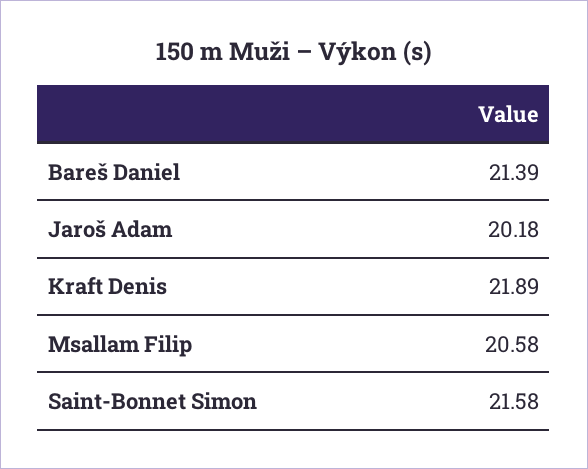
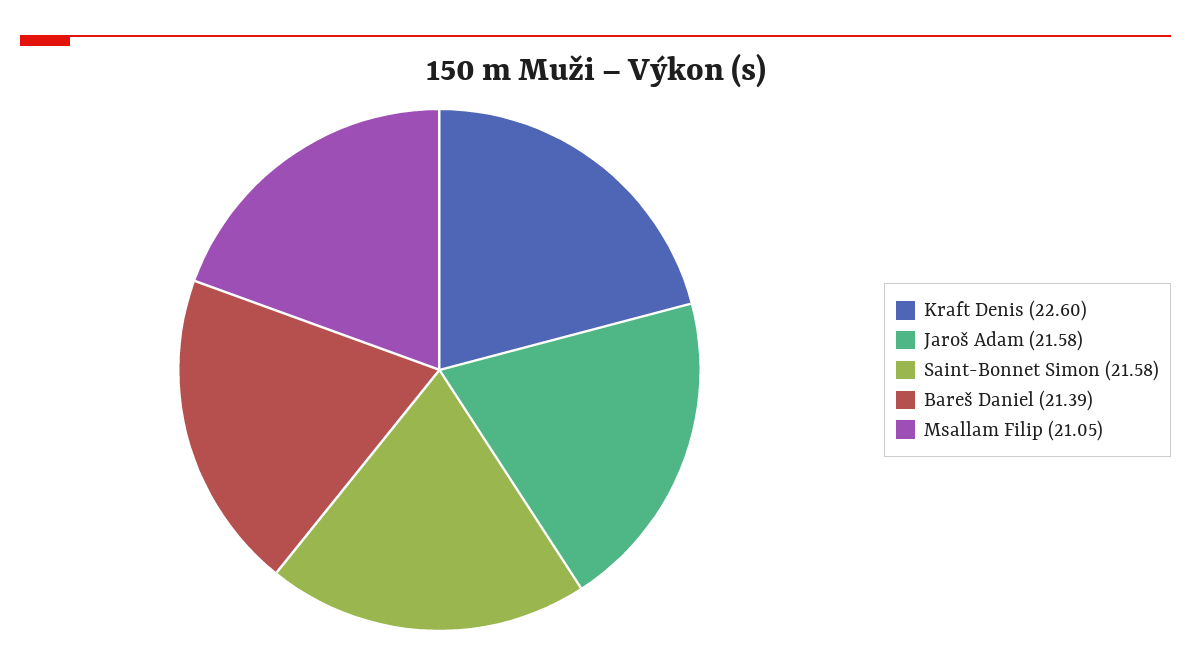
Jaroš Adam: 20.18 -> 21.58
Kraft Denis: 21.89 -> 22.6
Msallam Filip: 20.58 -> 21.05

